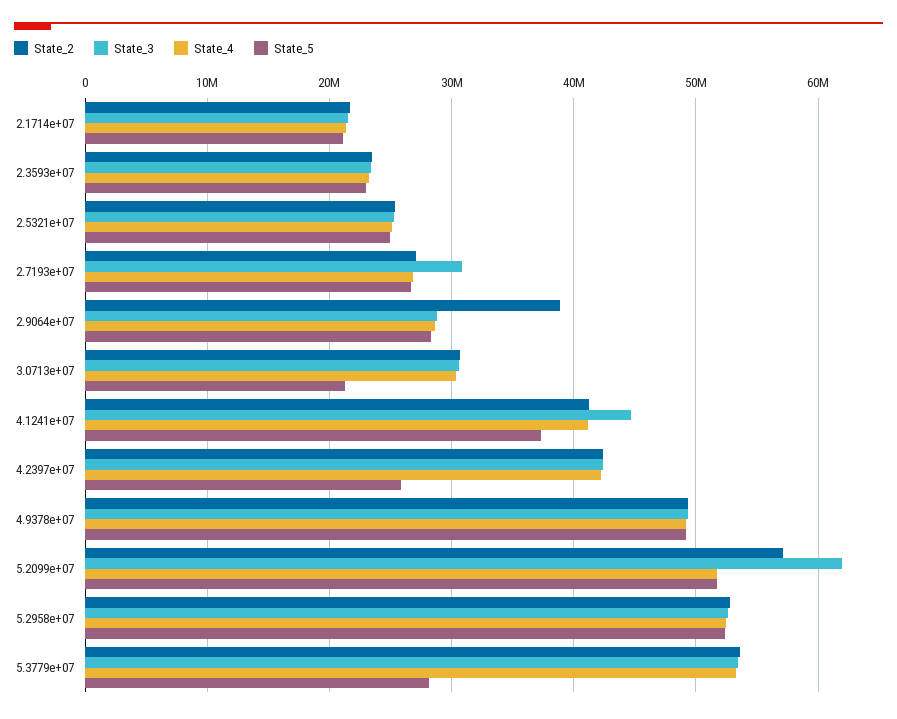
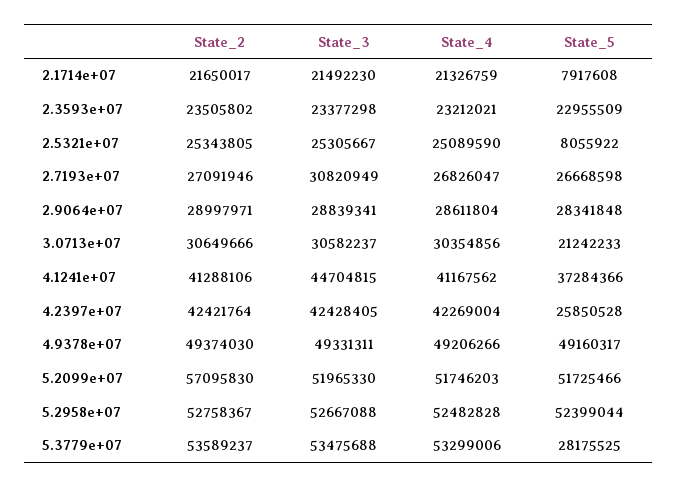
State_5, 2.1714e+07: 21000000 -> 7917608
State_5, 2.5321e+07: 25000000 -> 8055922
State_2, 2.9064e+07: 39000000 -> 28997971
State_3, 5.2099e+07: 62000000 -> 51965330

